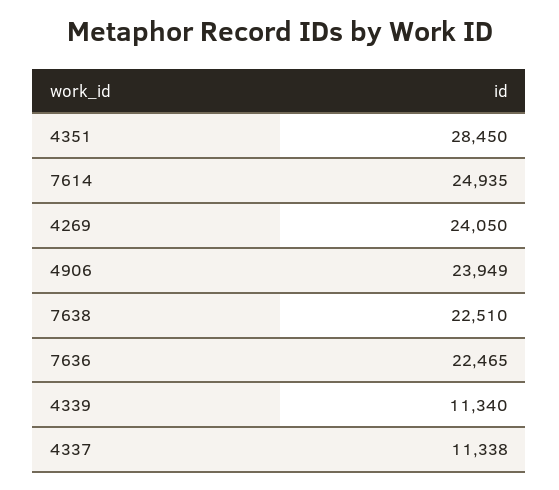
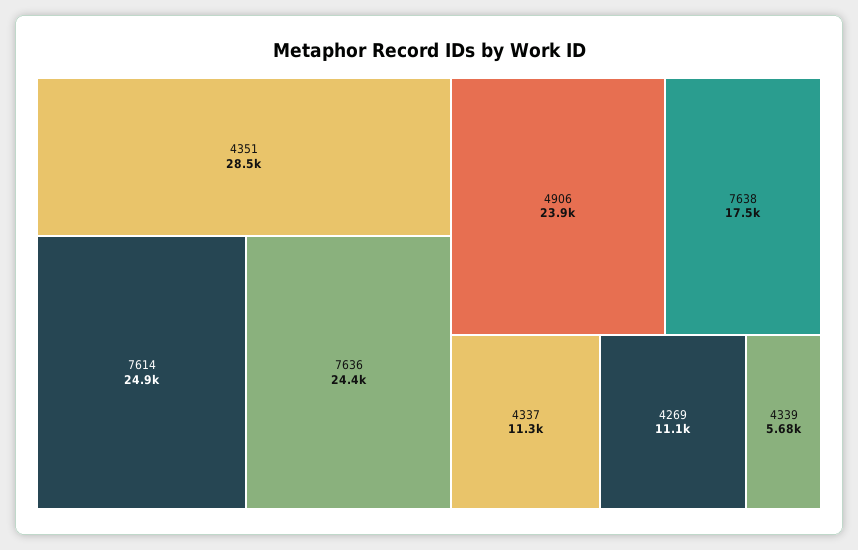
4269: 24050 -> 11100
7638: 22510 -> 17500
7636: 22465 -> 24400
4339: 11340 -> 5680

